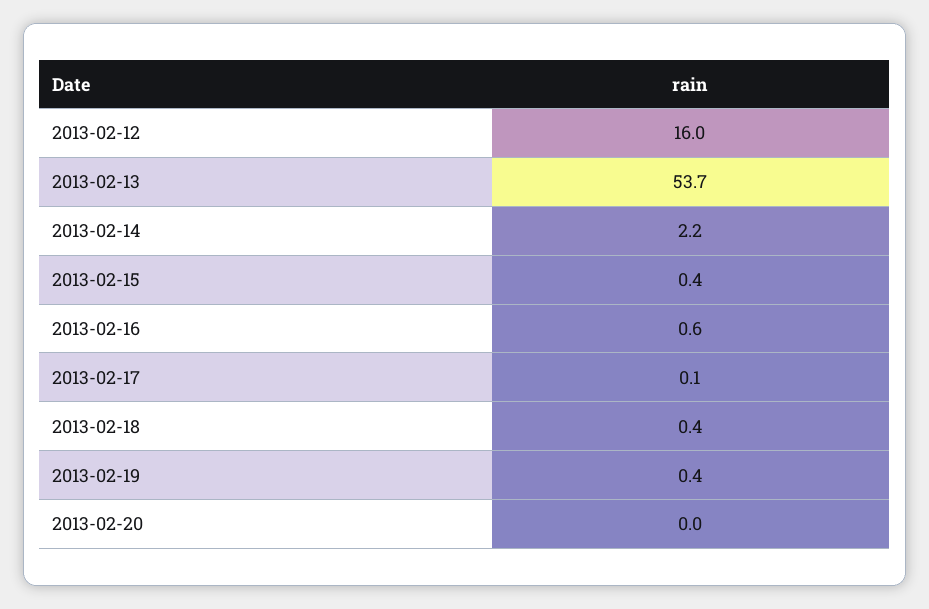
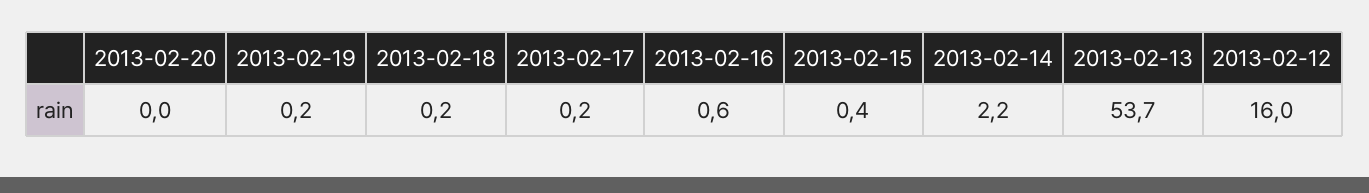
2013-02-17: 0.1 -> 0.2
2013-02-18: 0.4 -> 0.2
2013-02-19: 0.4 -> 0.2

